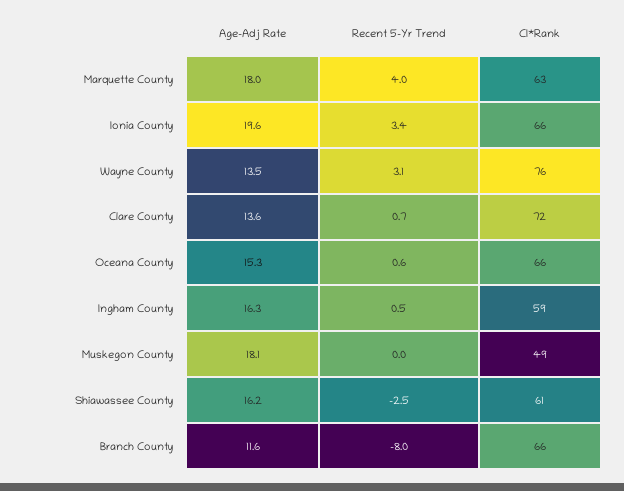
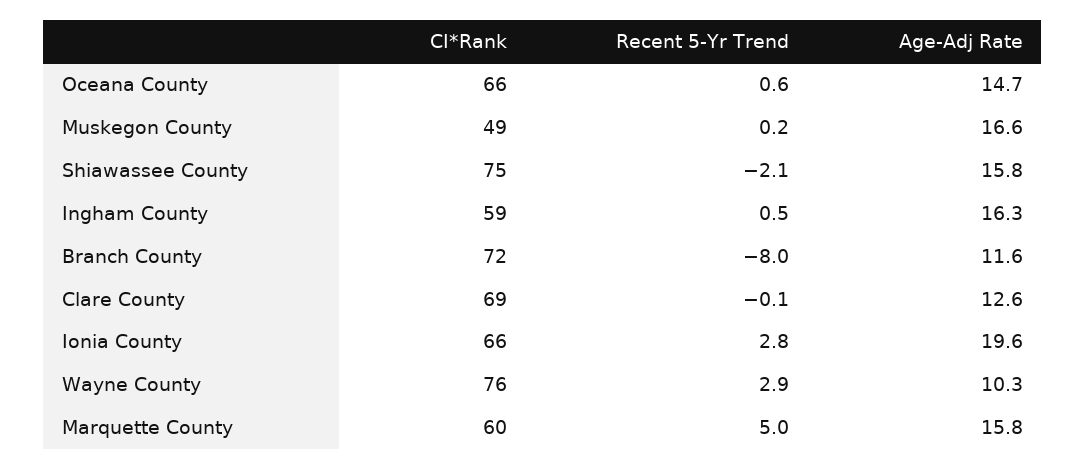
Age-Adj Rate, Marquette County: 18 -> 15.8
Recent 5-Yr Trend, Marquette County: 4 -> 5
CI*Rank, Marquette County: 63 -> 60
Recent 5-Yr Trend, Ionia County: 3.4 -> 2.8
Age-Adj Rate, Wayne County: 13.5 -> 10.3
Recent 5-Yr Trend, Wayne County: 3.1 -> 2.9
Age-Adj Rate, Clare County: 13.6 -> 12.6
Recent 5-Yr Trend, Clare County: 0.7 -> -0.1
CI*Rank, Clare County: 72 -> 69
Age-Adj Rate, Oceana County: 15.3 -> 14.7
Age-Adj Rate, Muskegon County: 18.1 -> 16.6
Recent 5-Yr Trend, Muskegon County: 0 -> 0.2
Age-Adj Rate, Shiawassee County: 16.2 -> 15.8
Recent 5-Yr Trend, Shiawassee County: -2.5 -> -2.1
CI*Rank, Shiawassee County: 61 -> 75
CI*Rank, Branch County: 66 -> 72

